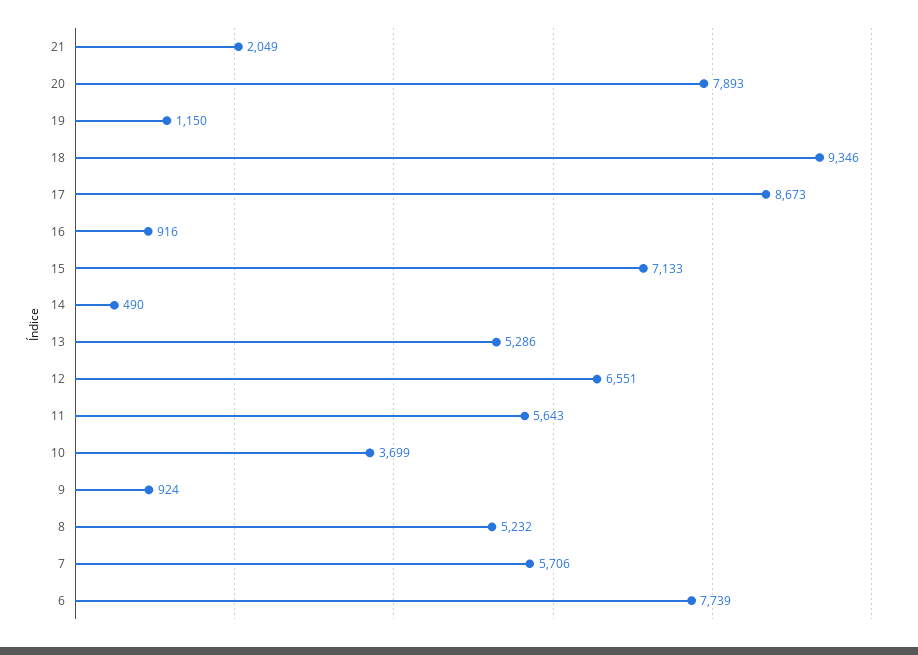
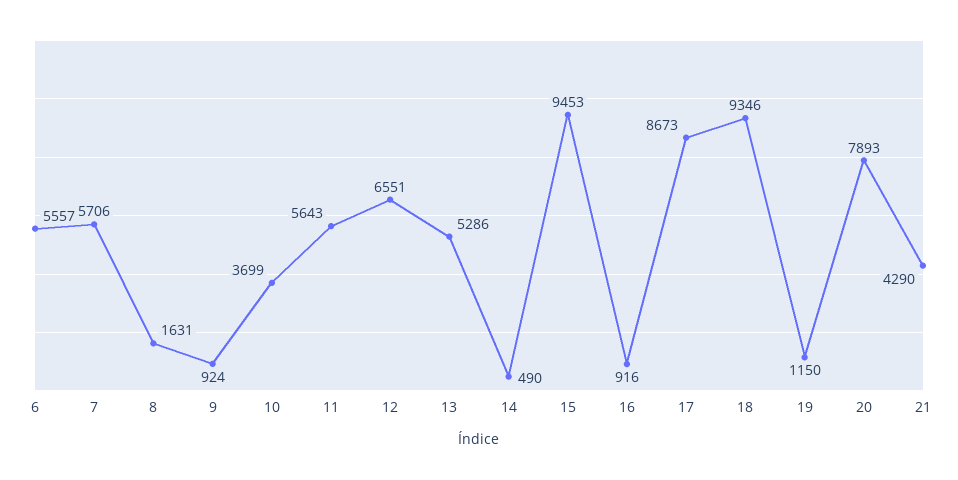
21: 2049 -> 4290
15: 7133 -> 9453
8: 5232 -> 1631
6: 7739 -> 5557

